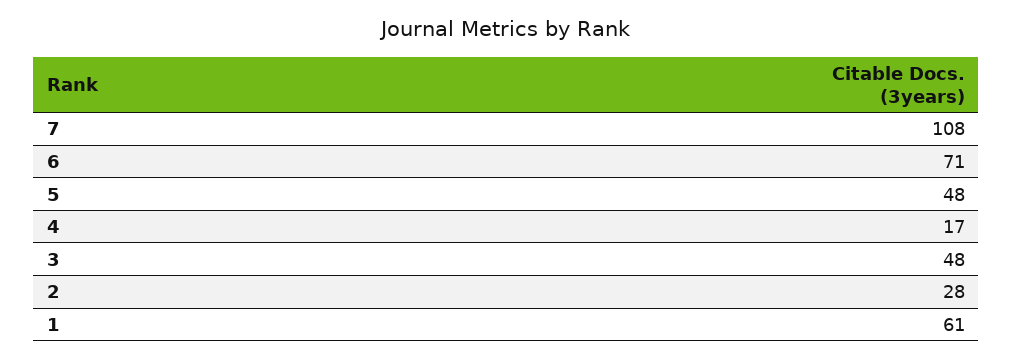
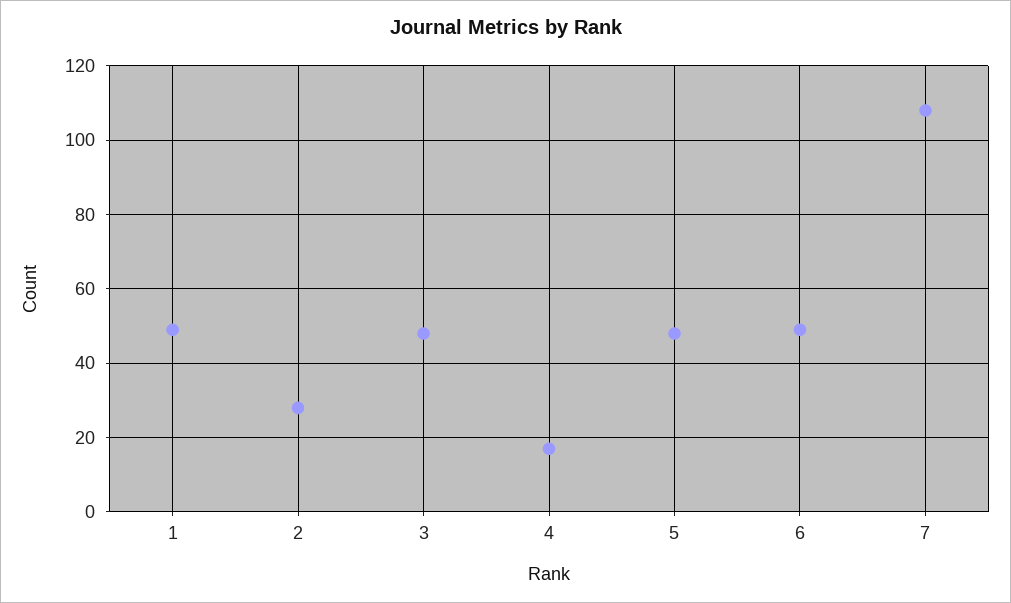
6: 71 -> 50
1: 61 -> 50

